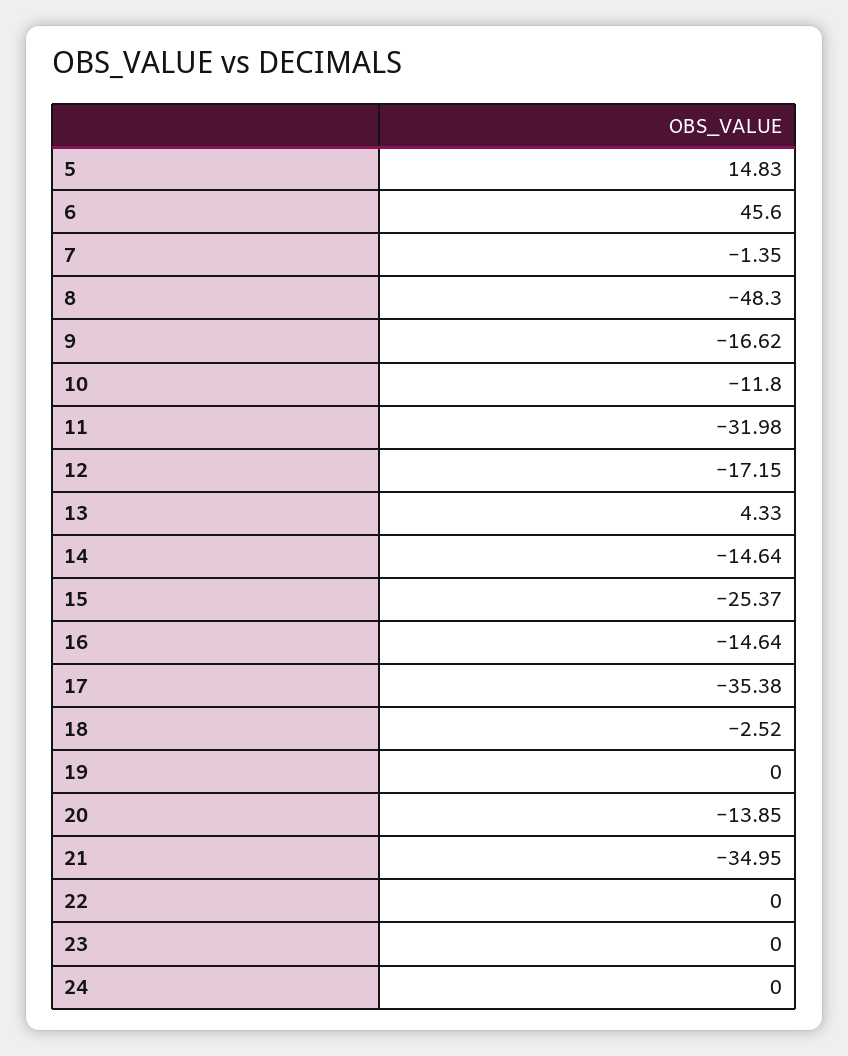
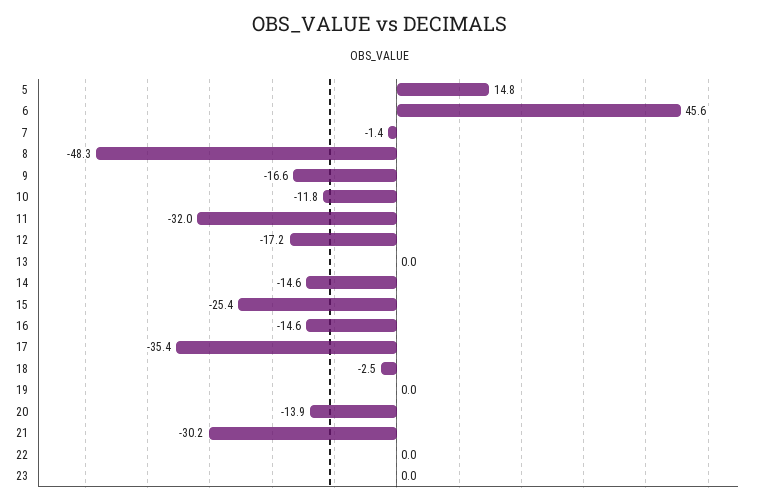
13: 4.33 -> 0
21: -34.95 -> -30.2
24: 0 -> none

